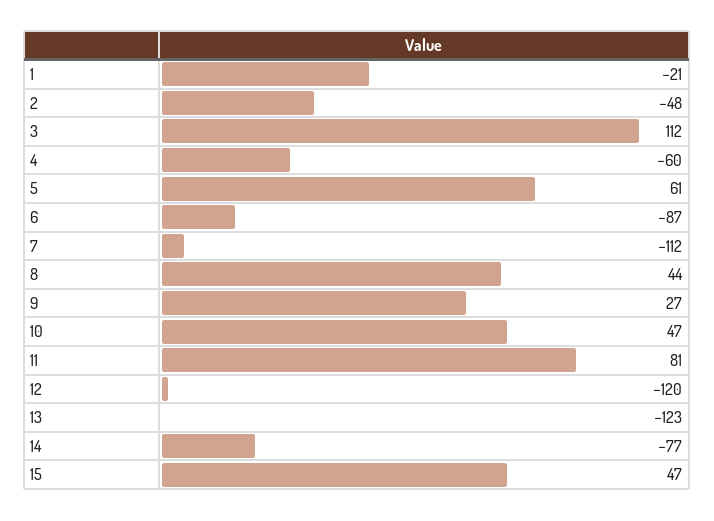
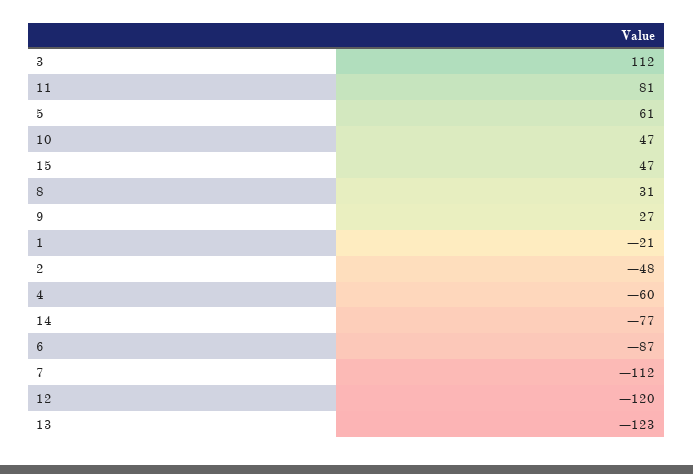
8: 44 -> 31

